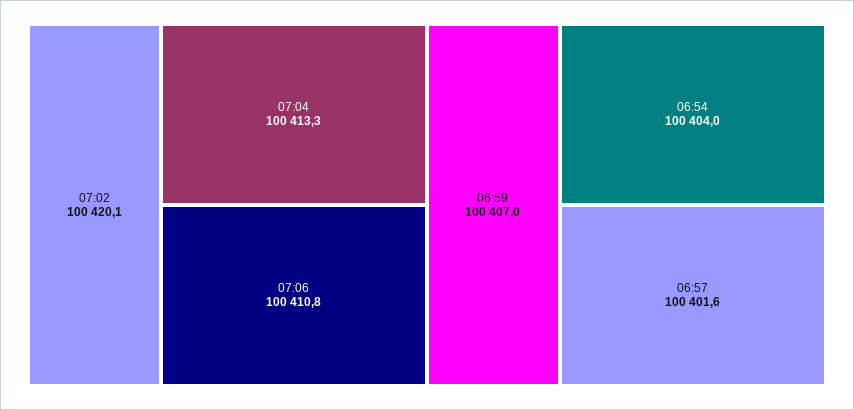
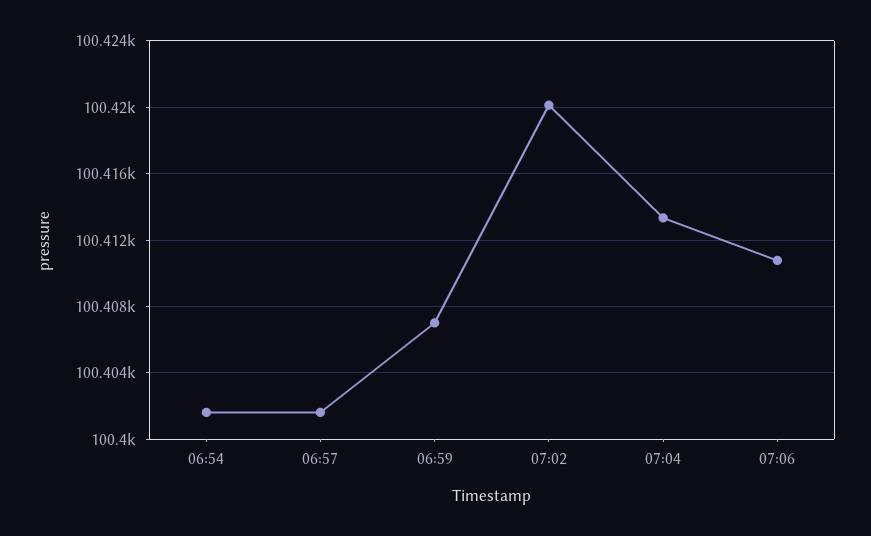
06:54: 100404 -> 100401.5

